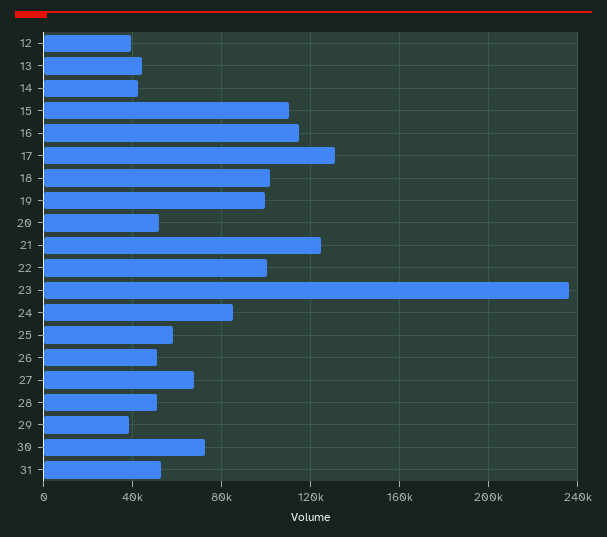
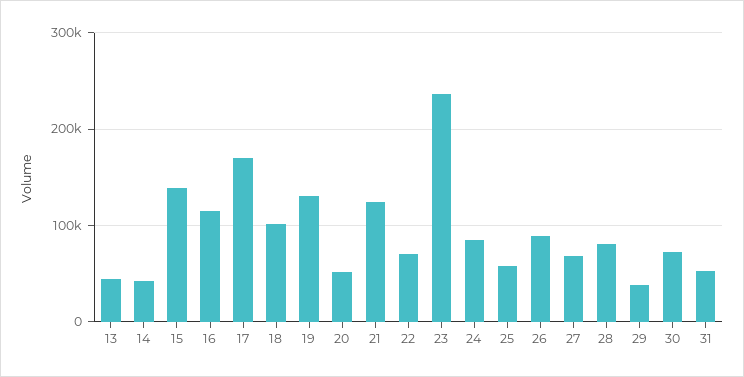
12: 40000 -> none
15: 110000 -> 140000
17: 130000 -> 170000
19: 100000 -> 130000
22: 100000 -> 70000
26: 50000 -> 90000
28: 50000 -> 80000

